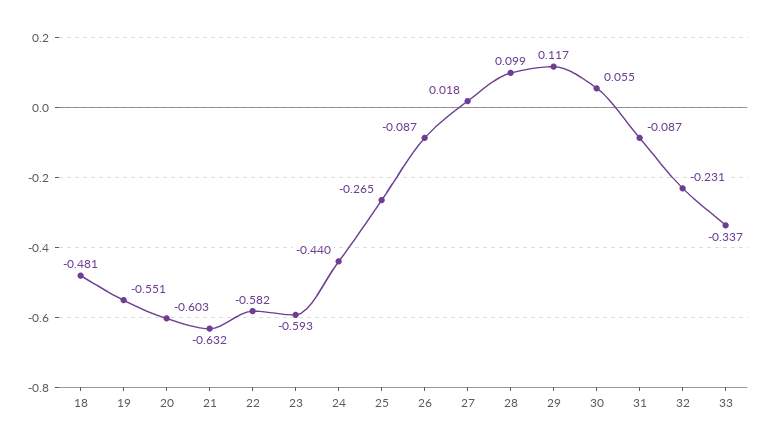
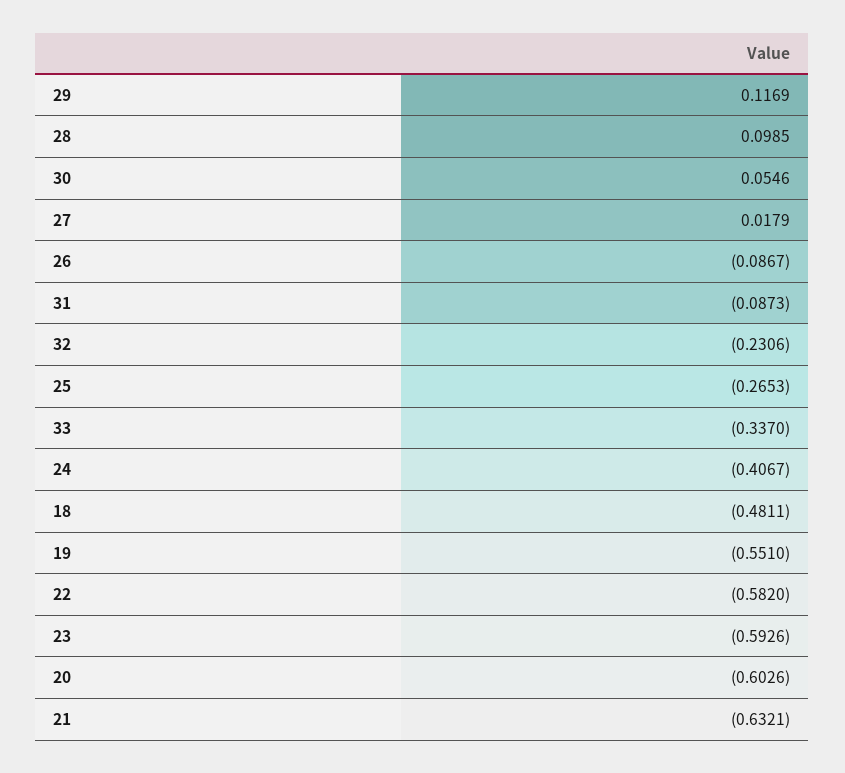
24: -0.44 -> -0.4067

